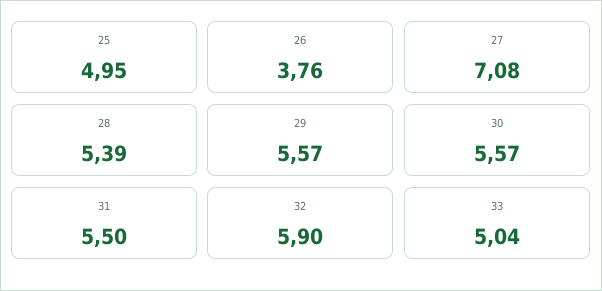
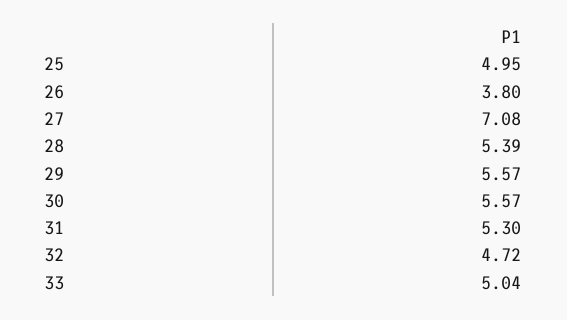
26: 3.76 -> 3.8
31: 5.5 -> 5.3
32: 5.9 -> 4.72

